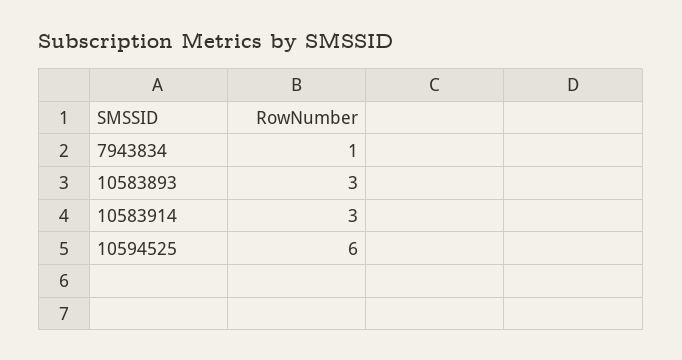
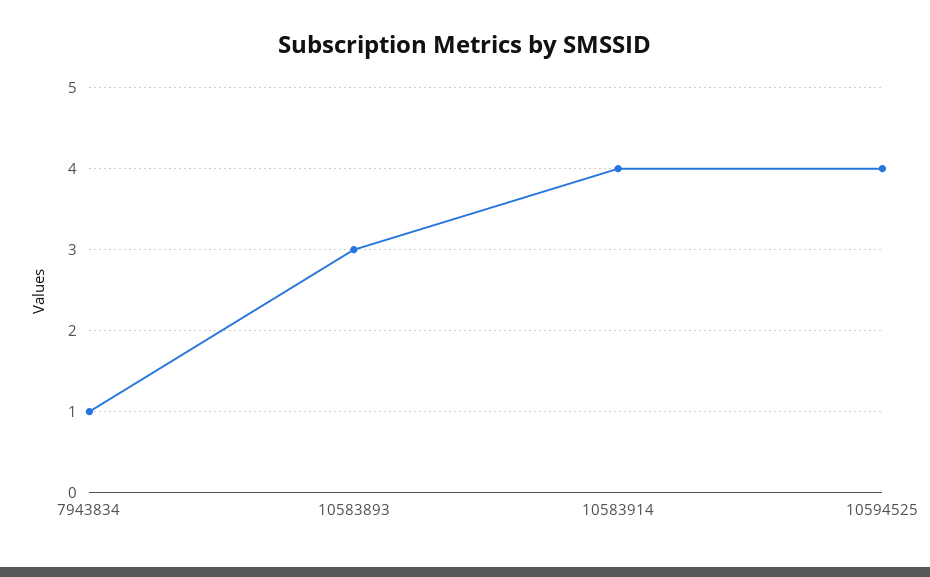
10583914: 3 -> 4
10594525: 6 -> 4

